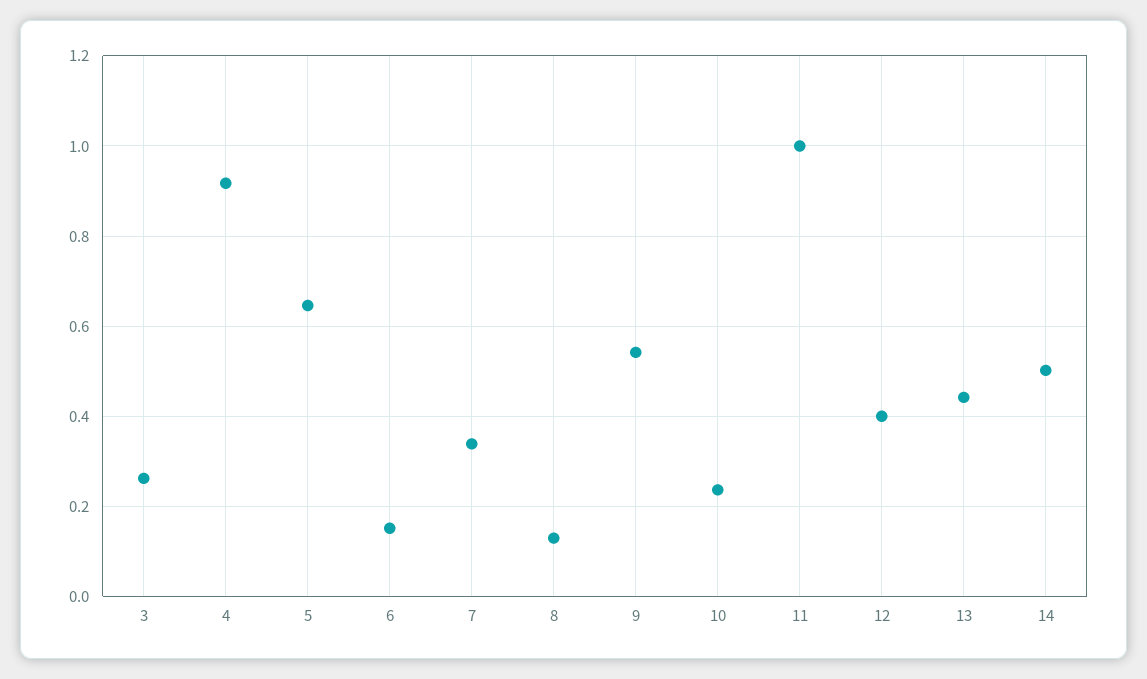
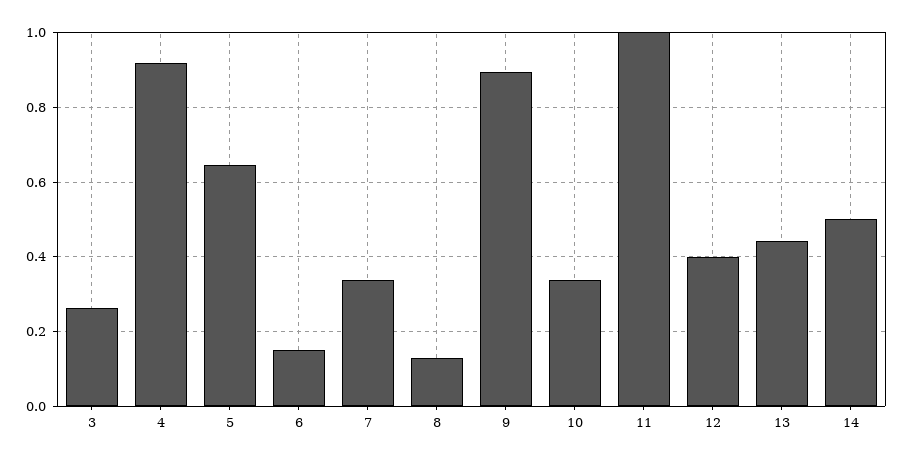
9: 0.54 -> 0.9
10: 0.24 -> 0.34

